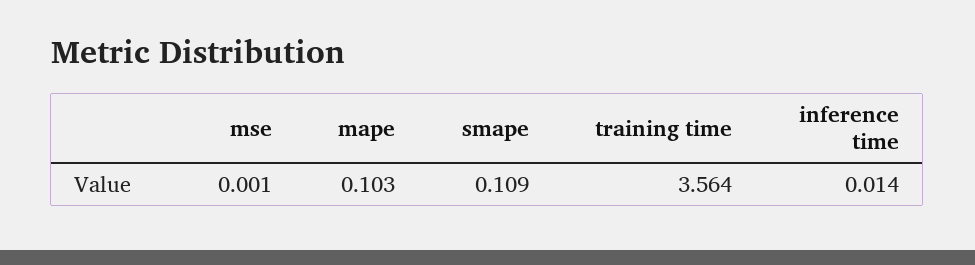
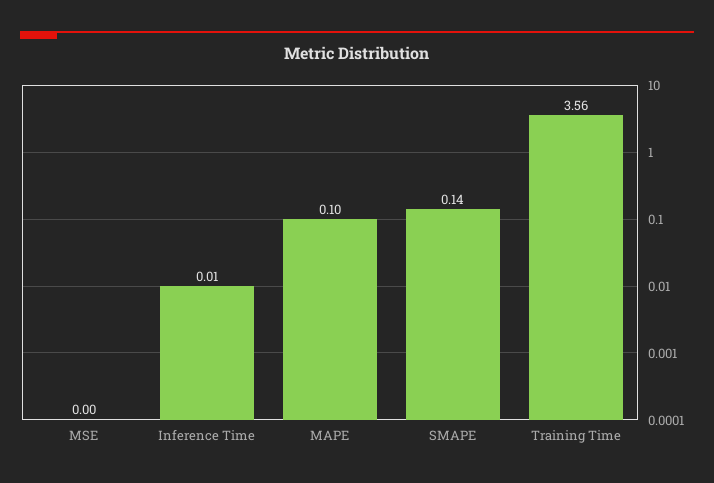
smape: 0.109 -> 0.14

